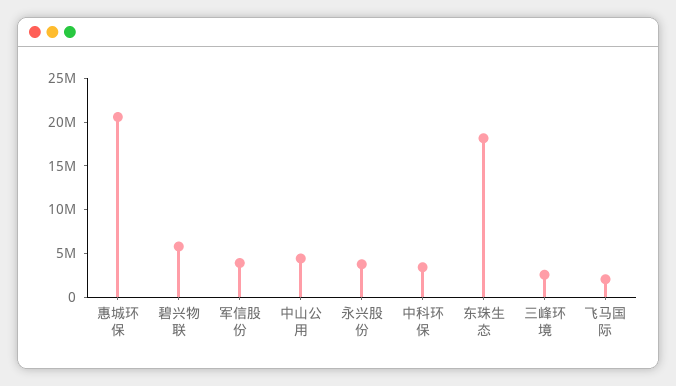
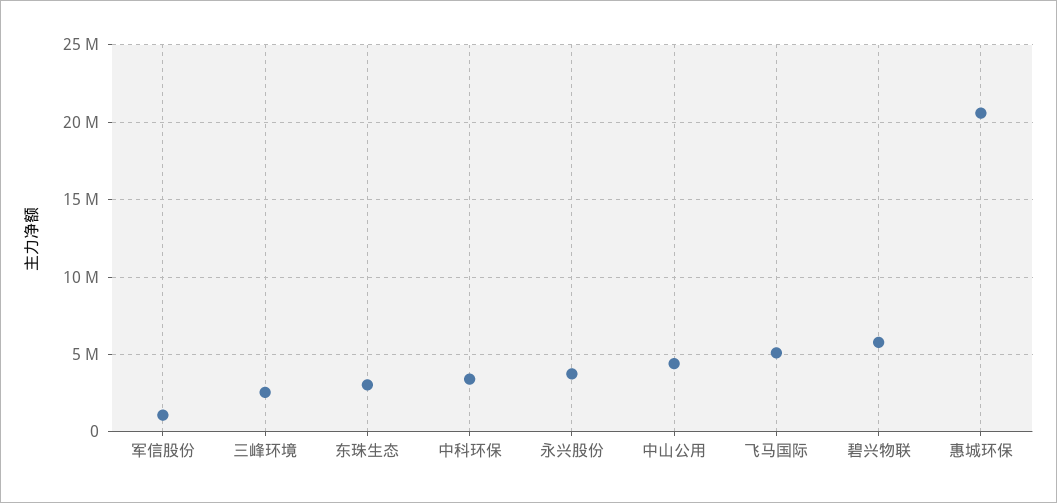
军信股份: 4000000 -> 1000000
东珠生态: 18000000 -> 3000000
飞马国际: 2000000 -> 5000000

